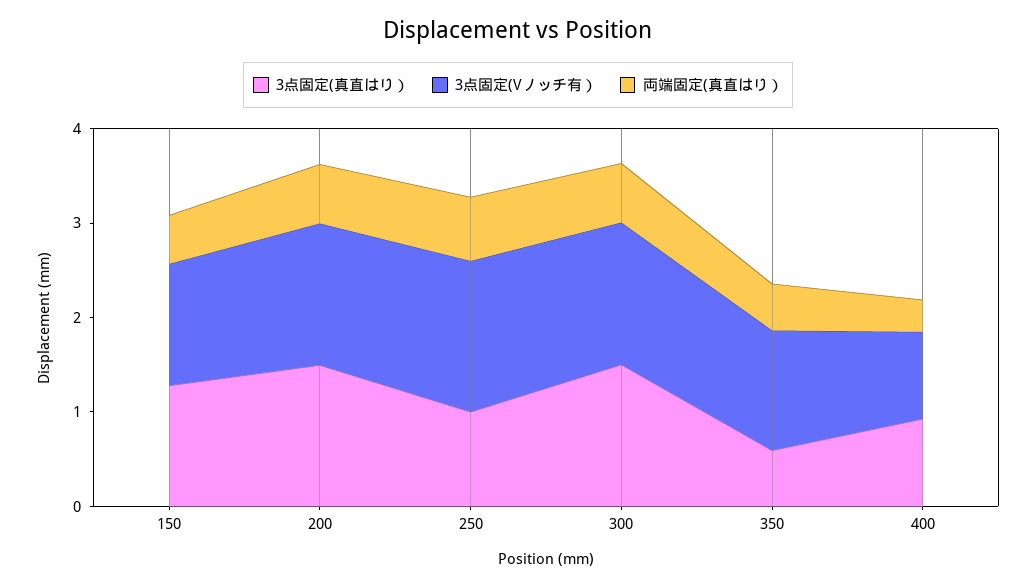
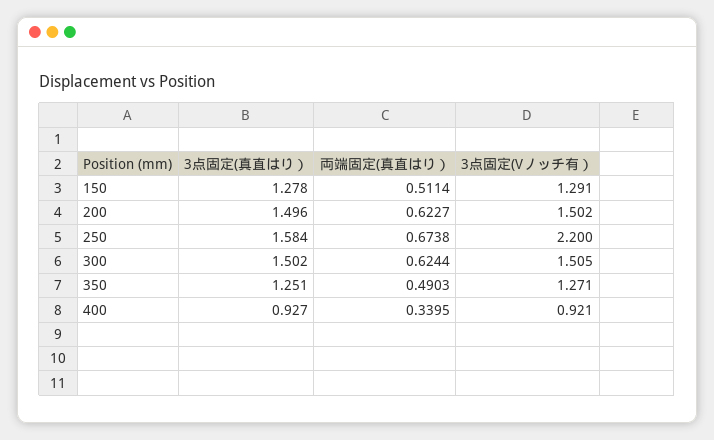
3点固定(真直はり）, 250: 1 -> 1.584
3点固定(Vノッチ有）, 250: 1.6 -> 2.2
3点固定(真直はり）, 350: 0.6 -> 1.251

